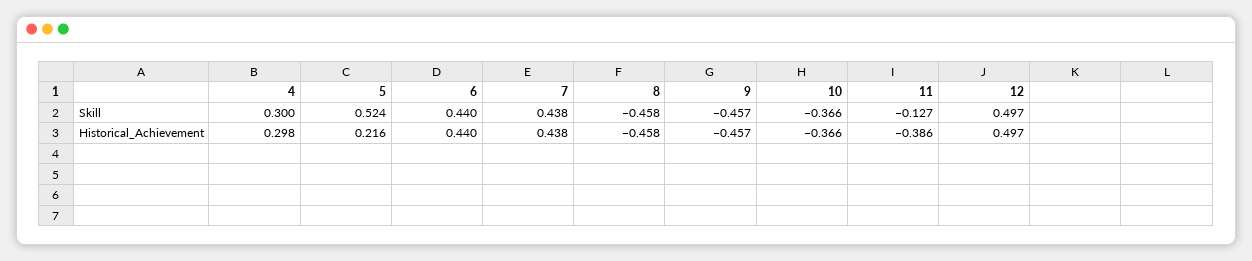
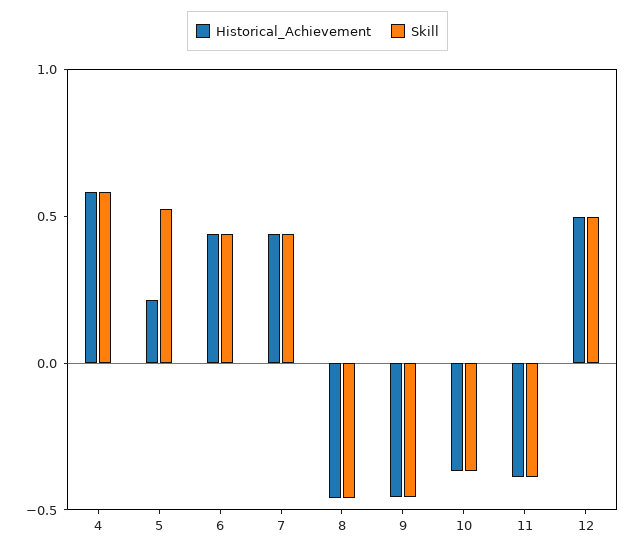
Skill, 4: 0.3 -> 0.6
Skill, 11: -0.127 -> -0.4
Historical_Achievement, 4: 0.298 -> 0.6

